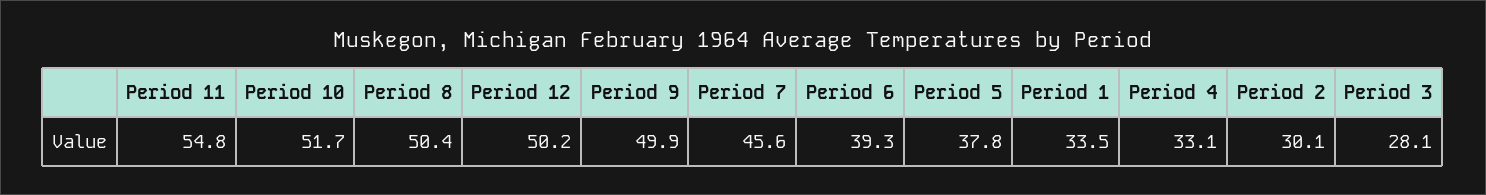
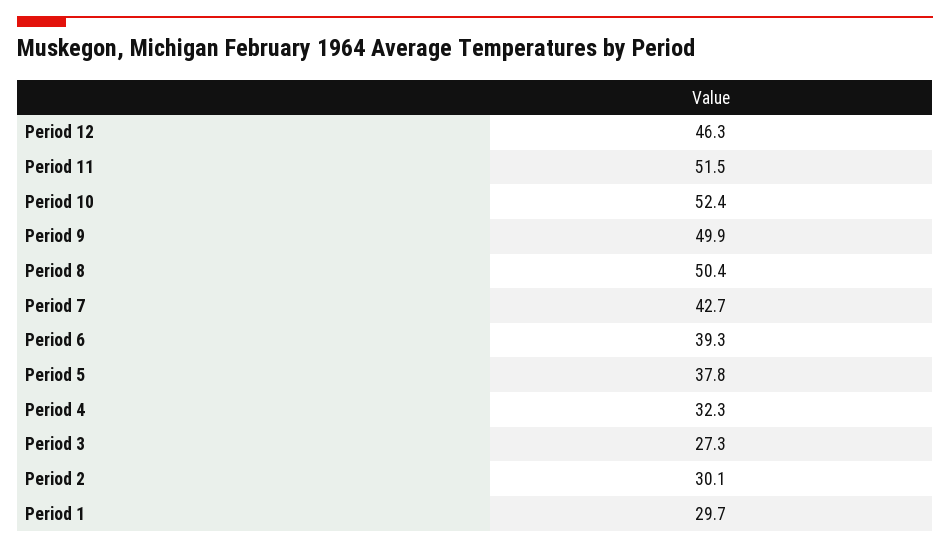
Period 11: 54.8 -> 51.5
Period 10: 51.7 -> 52.4
Period 12: 50.2 -> 46.3
Period 7: 45.6 -> 42.7
Period 1: 33.5 -> 29.7
Period 4: 33.1 -> 32.3
Period 3: 28.1 -> 27.3

